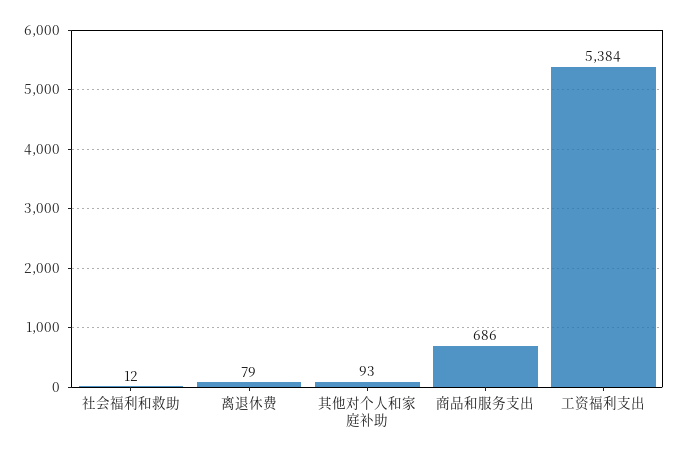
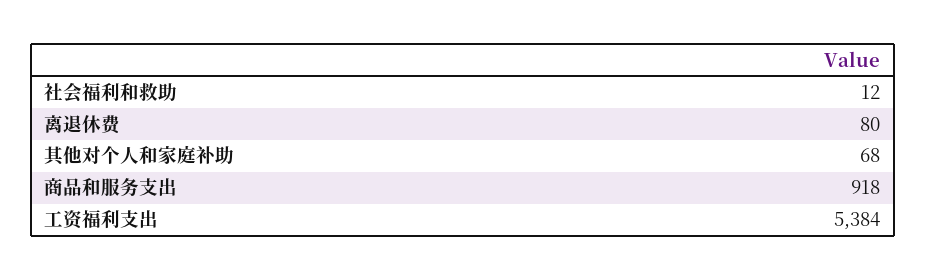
离退休费: 79 -> 80
其他对个人和家庭补助: 93 -> 68
商品和服务支出: 686 -> 918

